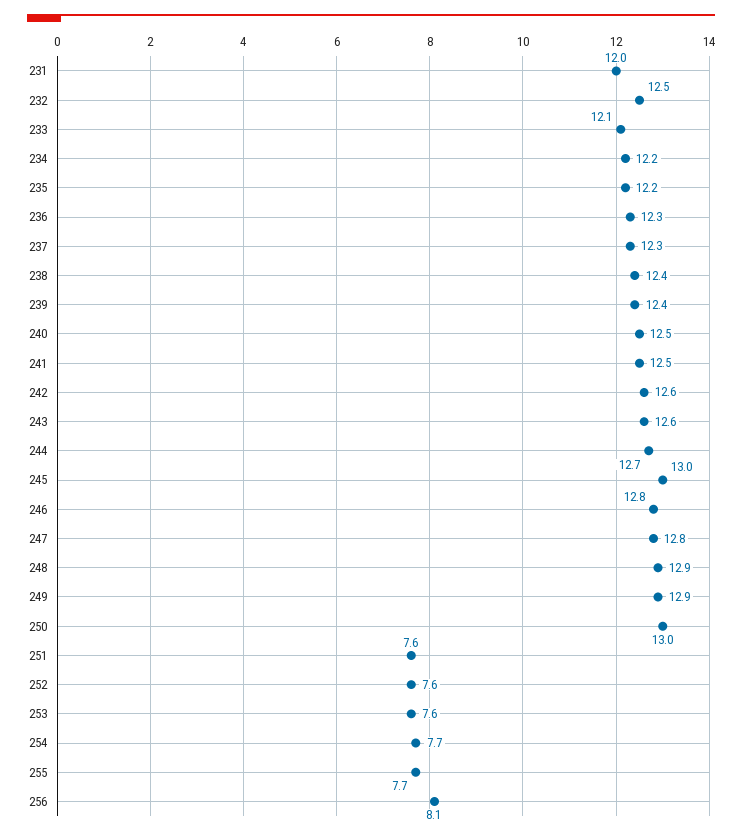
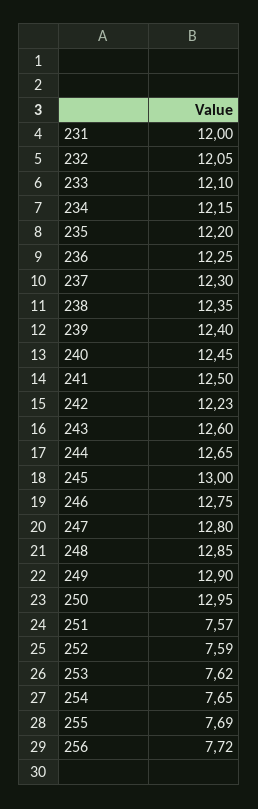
232: 12.5 -> 12.05
242: 12.6 -> 12.23
256: 8.1 -> 7.72

